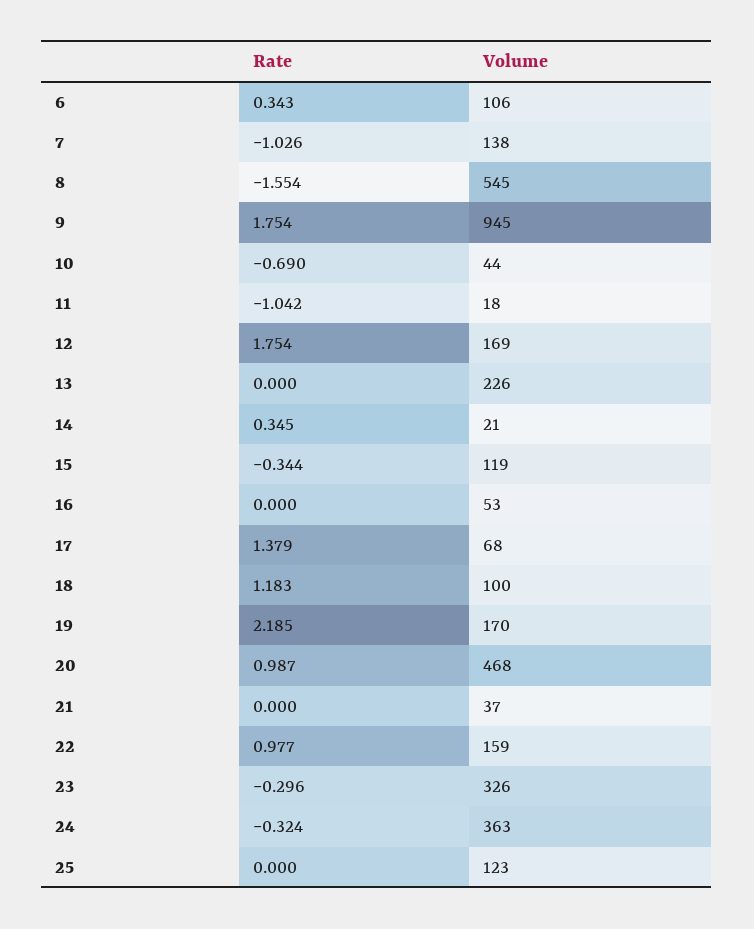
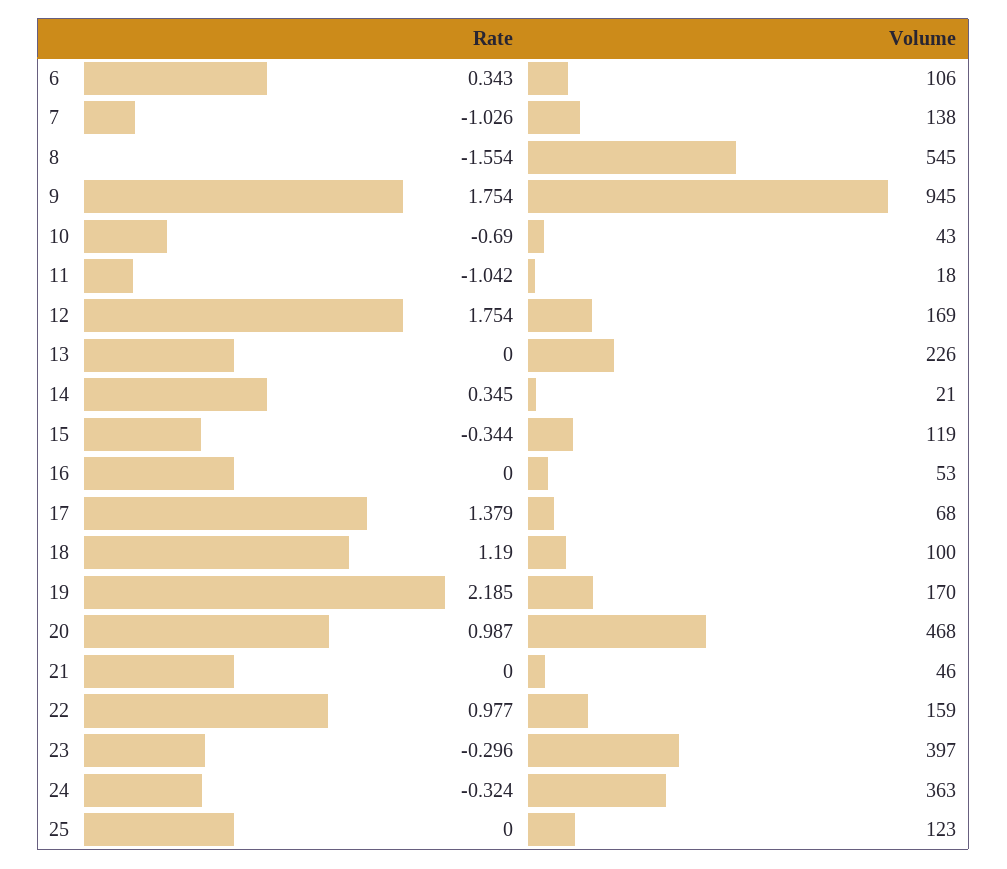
Volume, 10: 44 -> 43
Rate, 18: 1.183 -> 1.19
Volume, 21: 37 -> 46
Volume, 23: 326 -> 397

